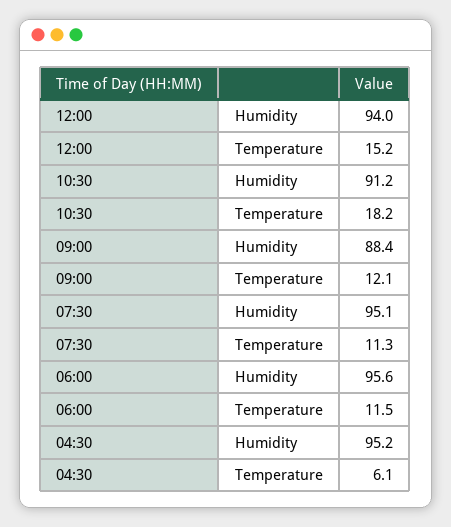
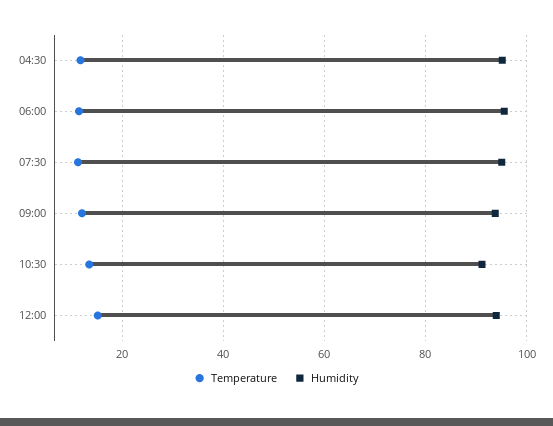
Temperature, 10:30: 18.2 -> 14
Humidity, 09:00: 88.4 -> 94
Temperature, 04:30: 6.1 -> 12

